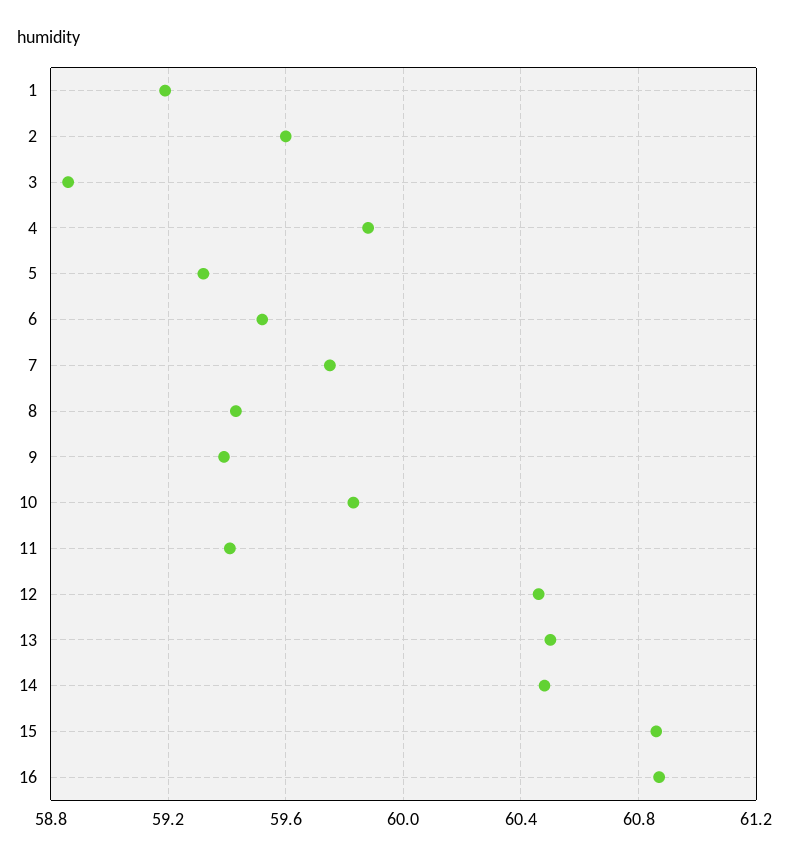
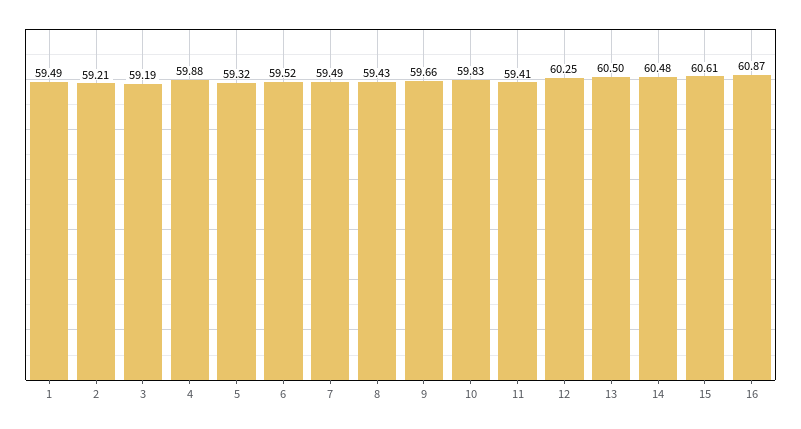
1: 59.2 -> 59.49
2: 59.6 -> 59.21
3: 58.85 -> 59.19
7: 59.75 -> 59.49
9: 59.4 -> 59.66
12: 60.45 -> 60.25
15: 60.85 -> 60.61

